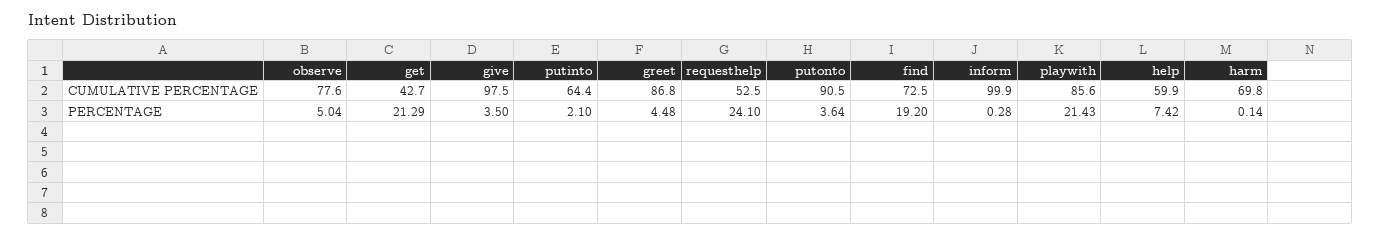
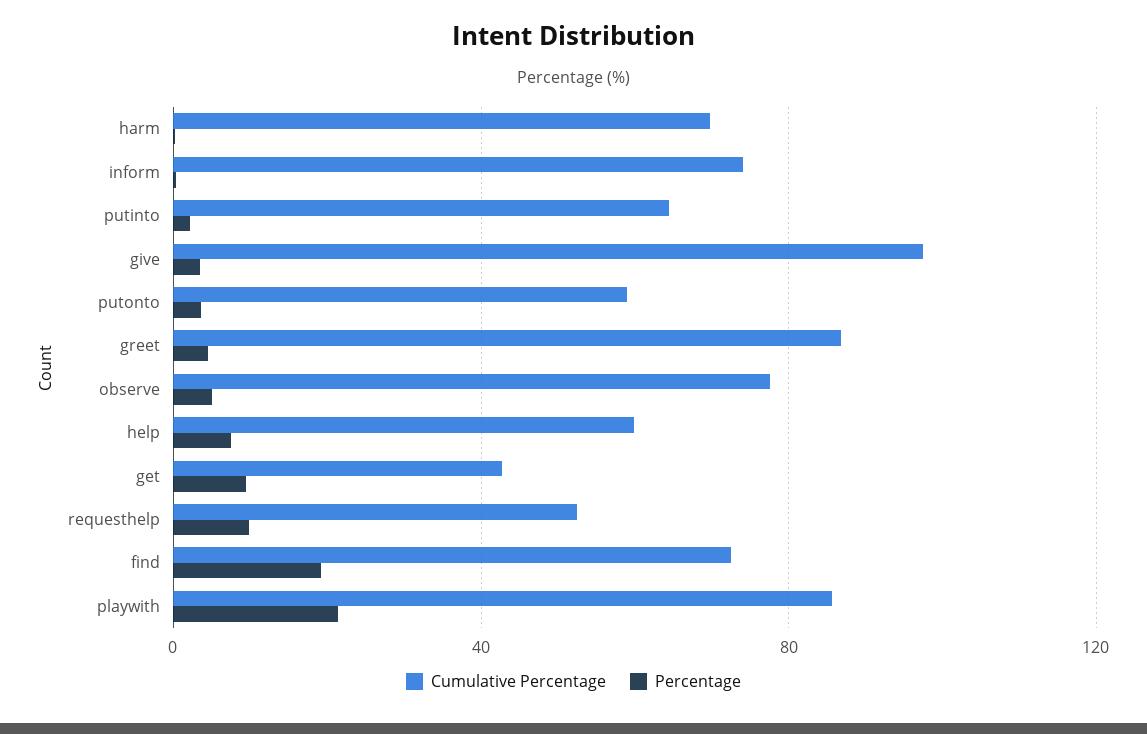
CUMULATIVE PERCENTAGE, putonto: 90.5 -> 60
CUMULATIVE PERCENTAGE, inform: 99.9 -> 75
PERCENTAGE, get: 21.29 -> 10
PERCENTAGE, requesthelp: 24.1 -> 10

